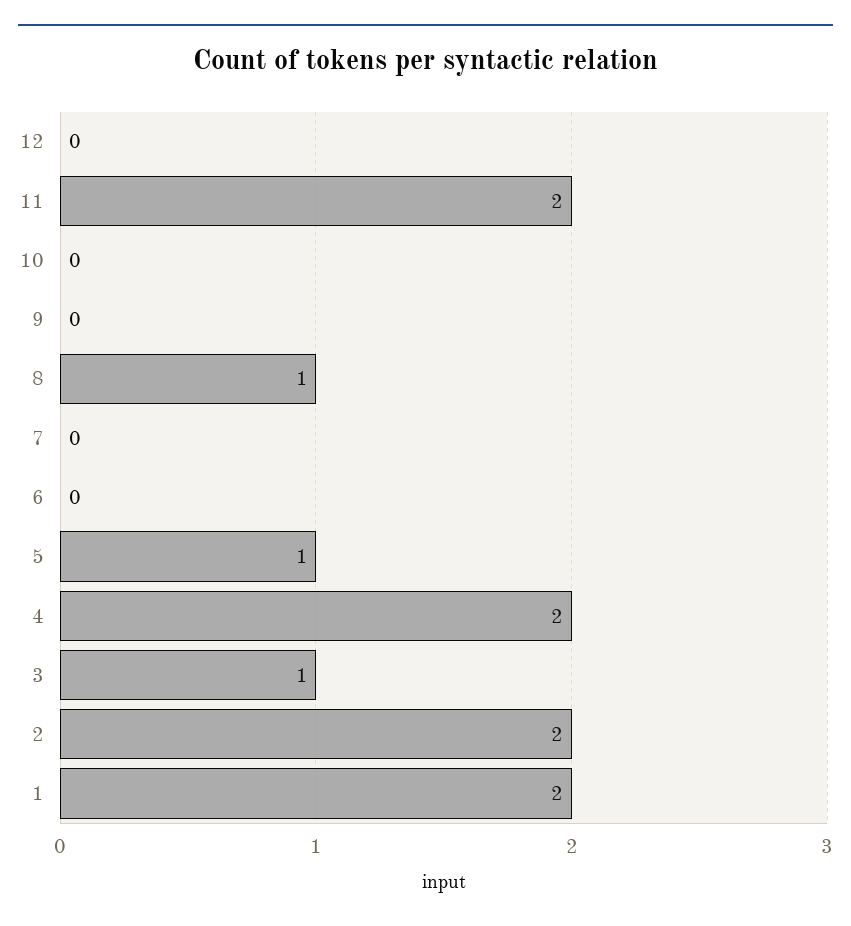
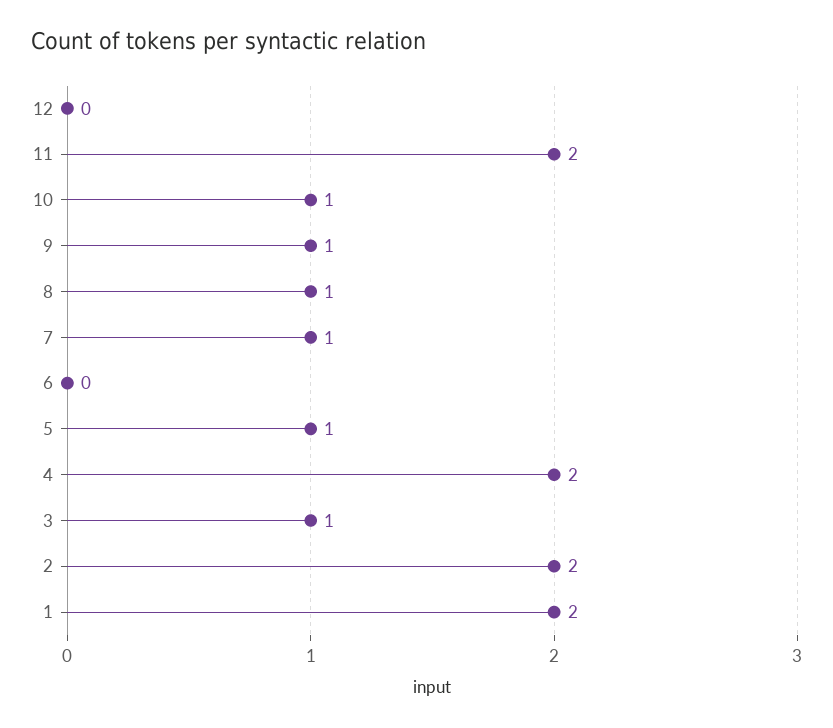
10: 0 -> 1
9: 0 -> 1
7: 0 -> 1

